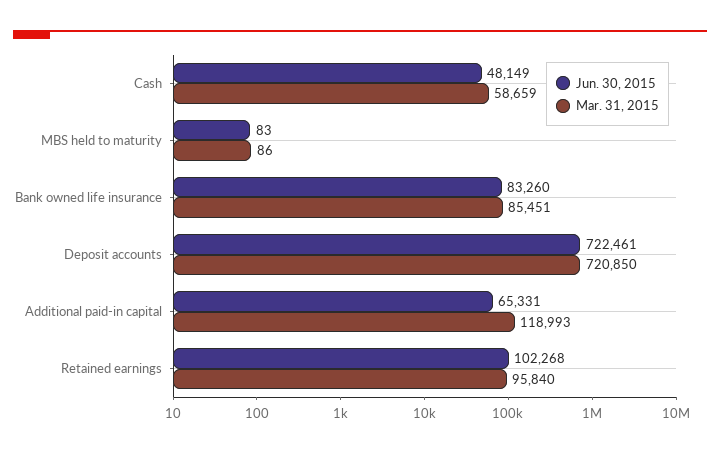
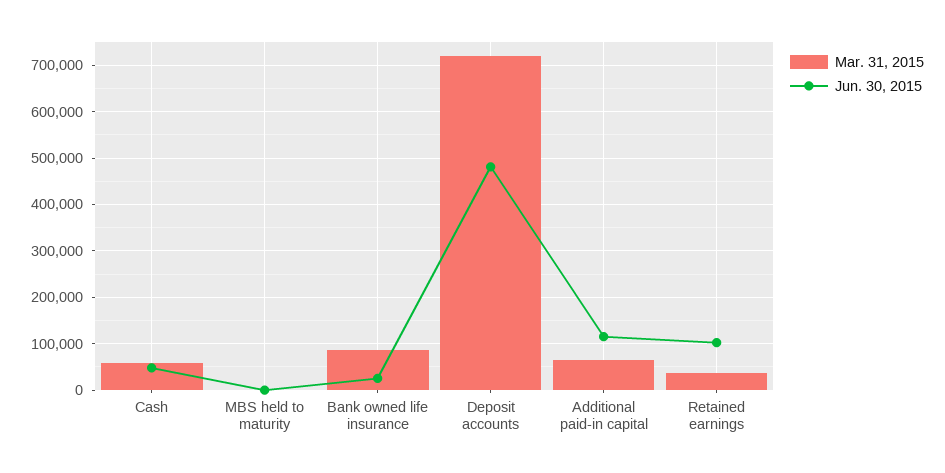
Jun. 30, 2015, Bank owned life insurance: 83260 -> 20000
Jun. 30, 2015, Deposit accounts: 722461 -> 480000
Jun. 30, 2015, Additional paid-in capital: 65331 -> 120000
Mar. 31, 2015, Additional paid-in capital: 118993 -> 60000
Mar. 31, 2015, Retained earnings: 95840 -> 40000

